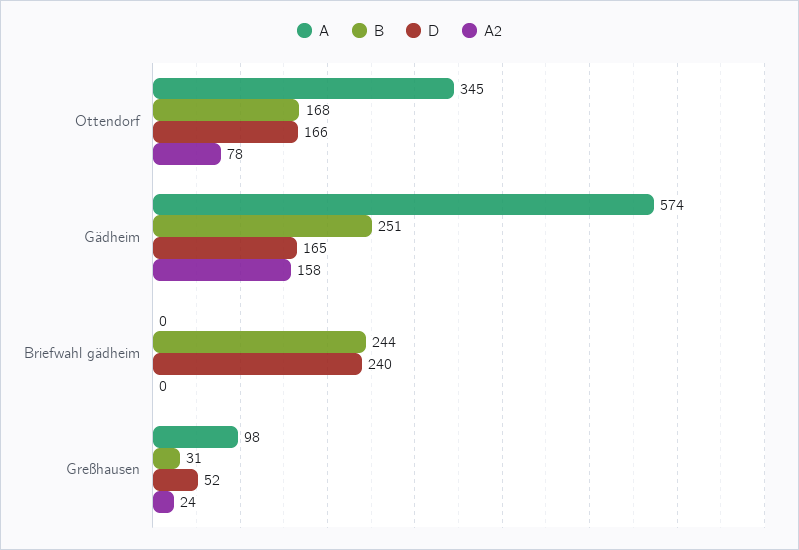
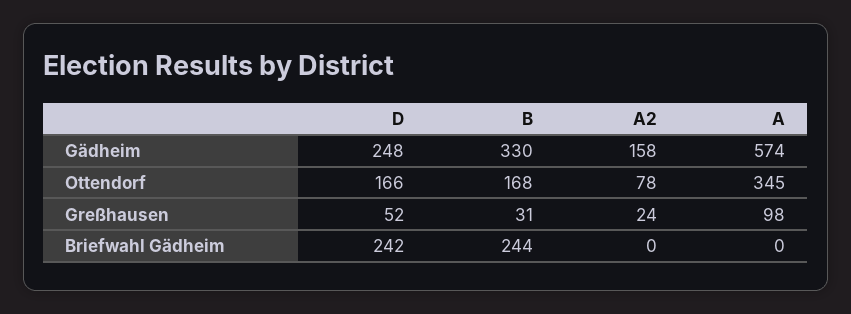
B, Gädheim: 251 -> 330
D, Gädheim: 165 -> 248
D, Briefwahl gädheim: 240 -> 242

